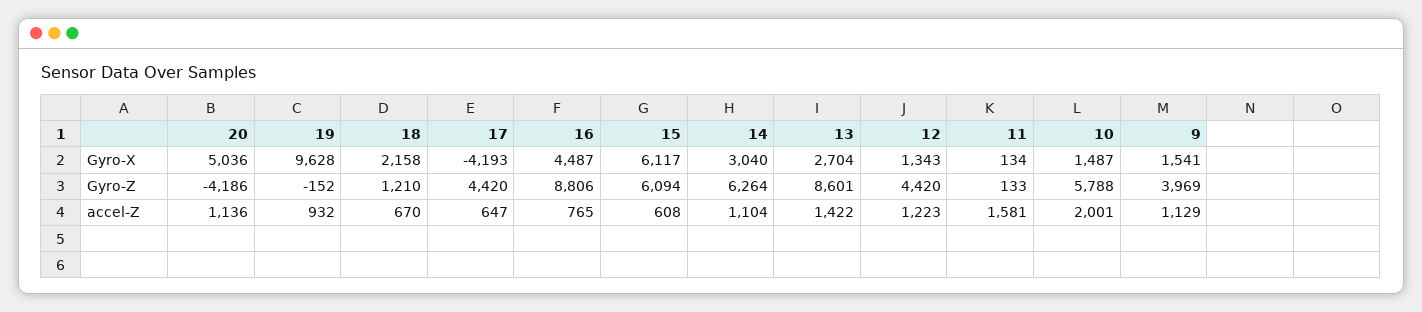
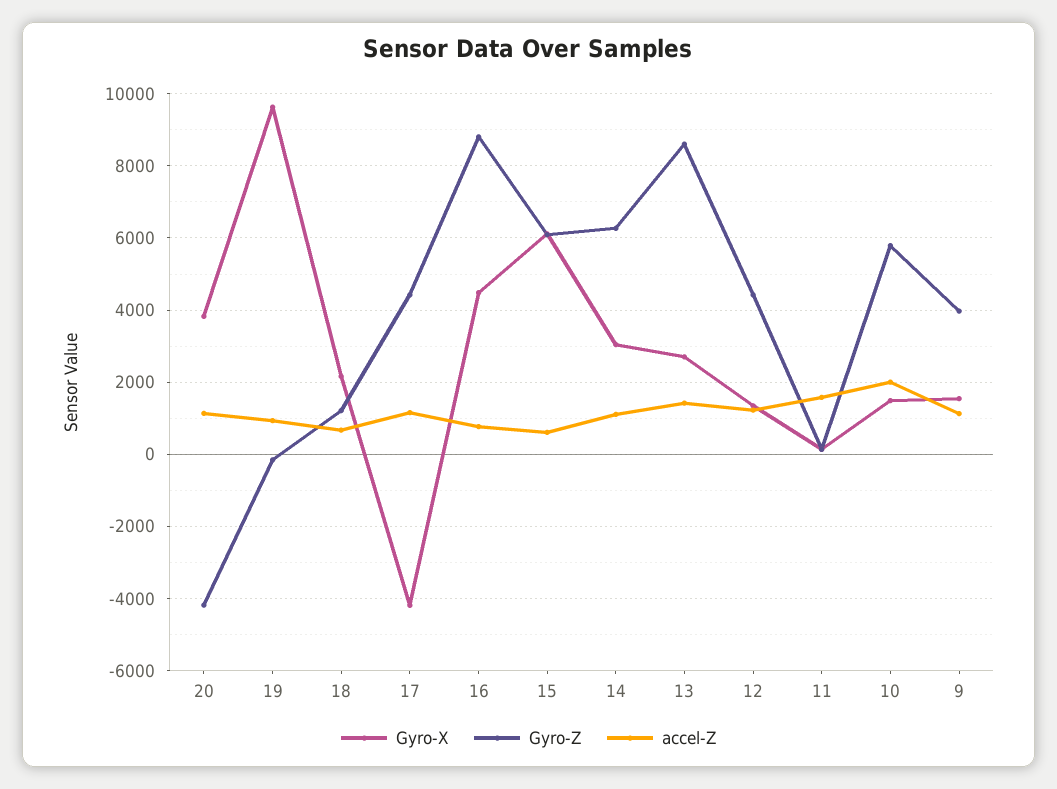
Gyro-X, 20: 5036 -> 3800
accel-Z, 17: 647 -> 1200

